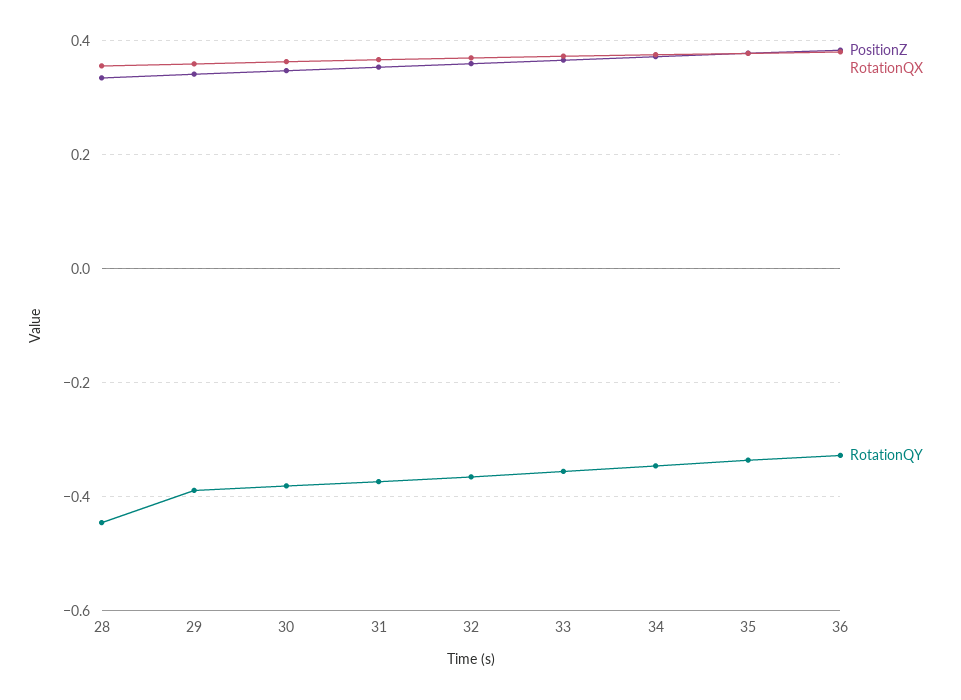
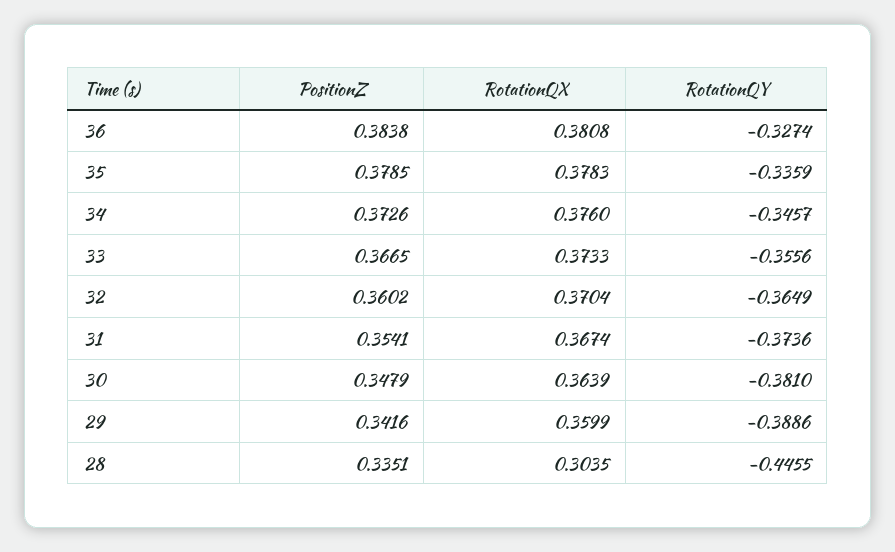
RotationQX, 28: 0.36 -> 0.3035

